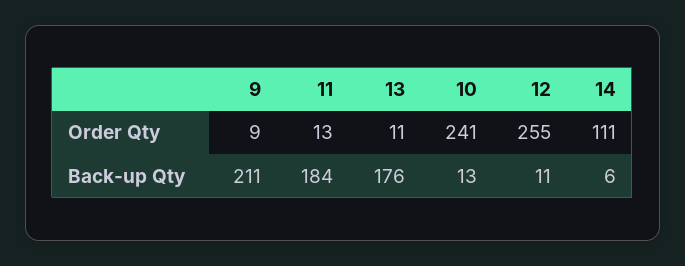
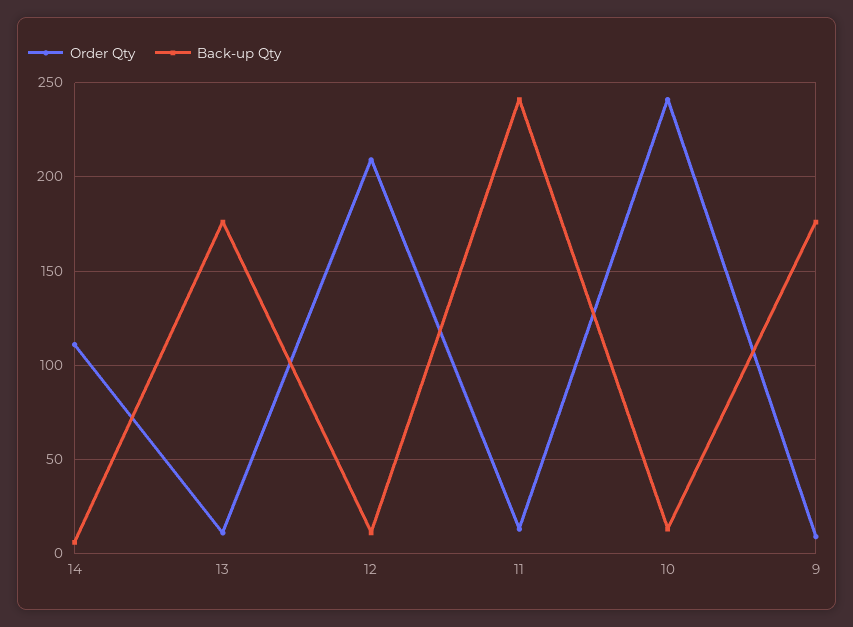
Order Qty, 12: 255 -> 210
Back-up Qty, 9: 211 -> 175
Back-up Qty, 11: 184 -> 240

